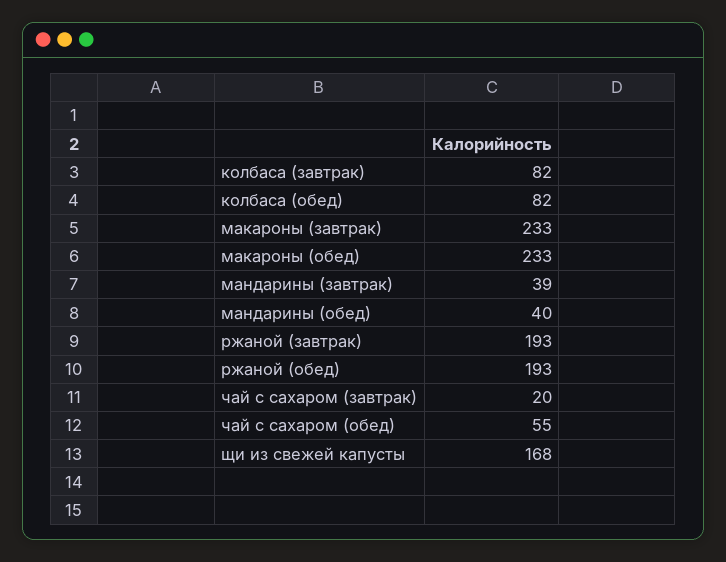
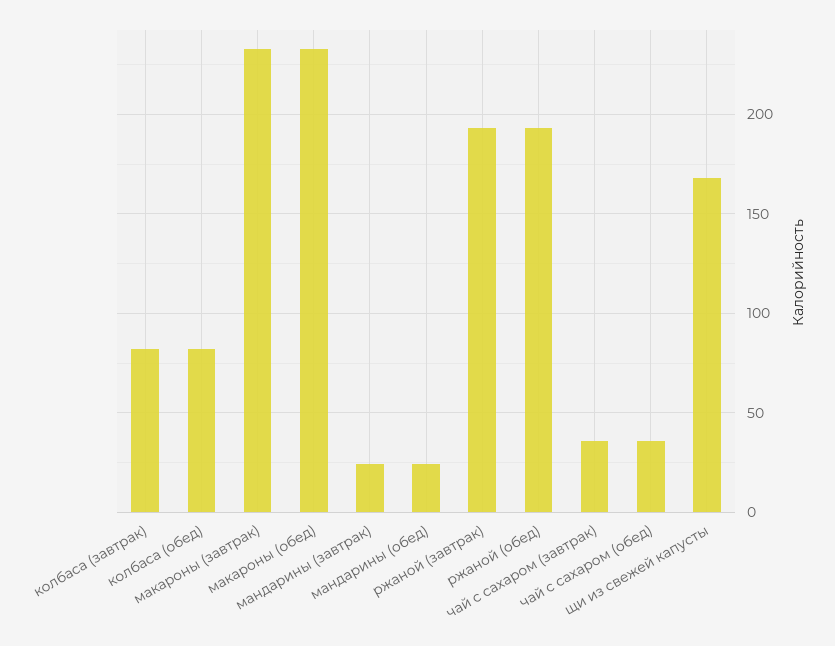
мандарины (завтрак): 39 -> 25
мандарины (обед): 40 -> 25
чай с сахаром (завтрак): 20 -> 35
чай с сахаром (обед): 55 -> 35

